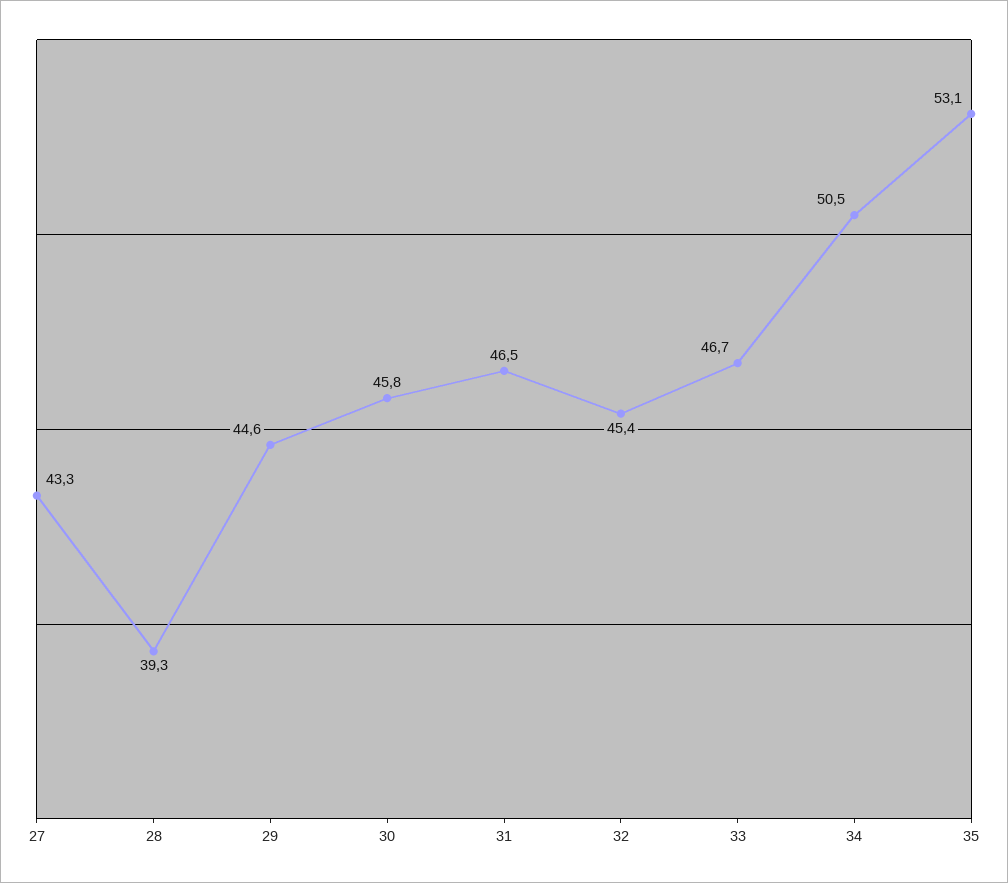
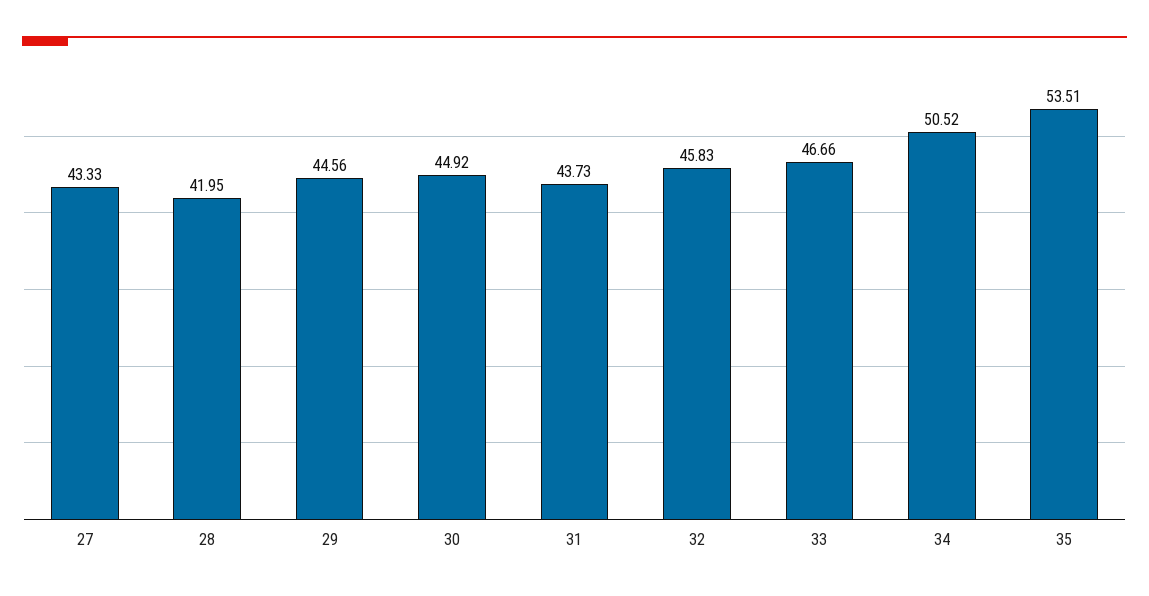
28: 39.3 -> 41.95
30: 45.8 -> 44.92
31: 46.5 -> 43.73
32: 45.4 -> 45.83
35: 53.1 -> 53.51

